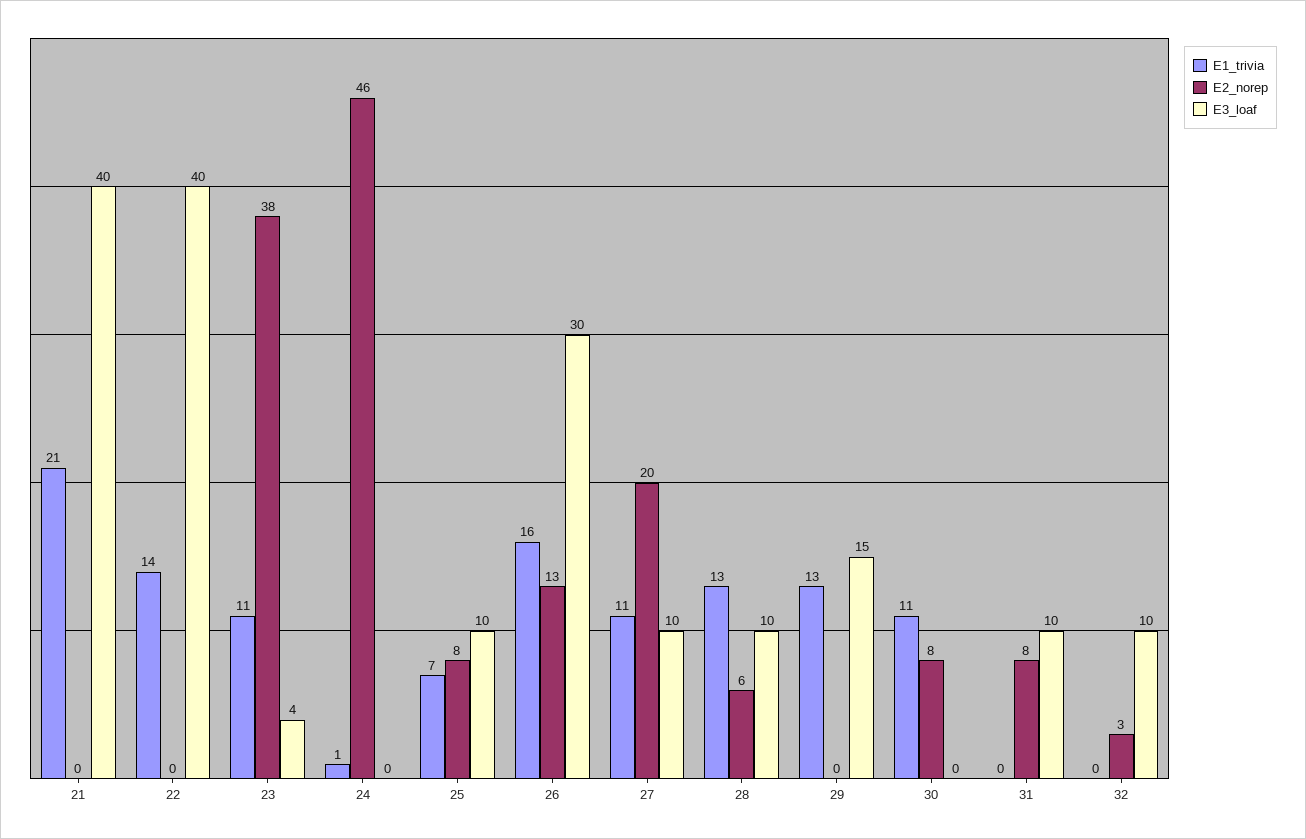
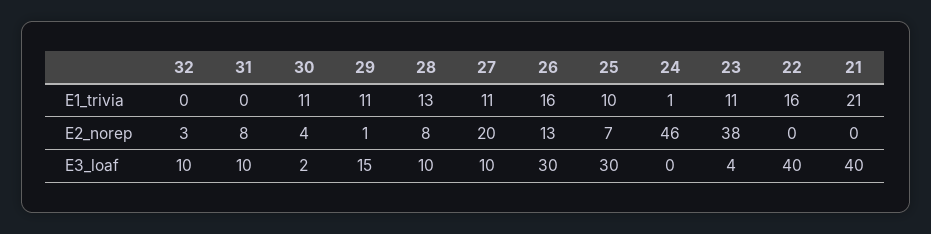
E1_trivia, 22: 14 -> 16
E1_trivia, 25: 7 -> 10
E2_norep, 25: 8 -> 7
E3_loaf, 25: 10 -> 30
E2_norep, 28: 6 -> 8
E1_trivia, 29: 13 -> 11
E2_norep, 29: 0 -> 1
E2_norep, 30: 8 -> 4
E3_loaf, 30: 0 -> 2

